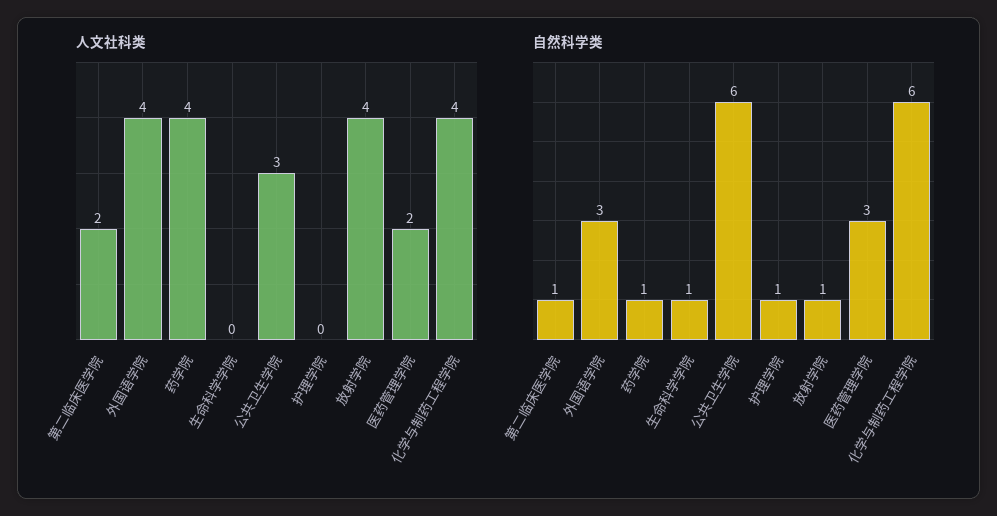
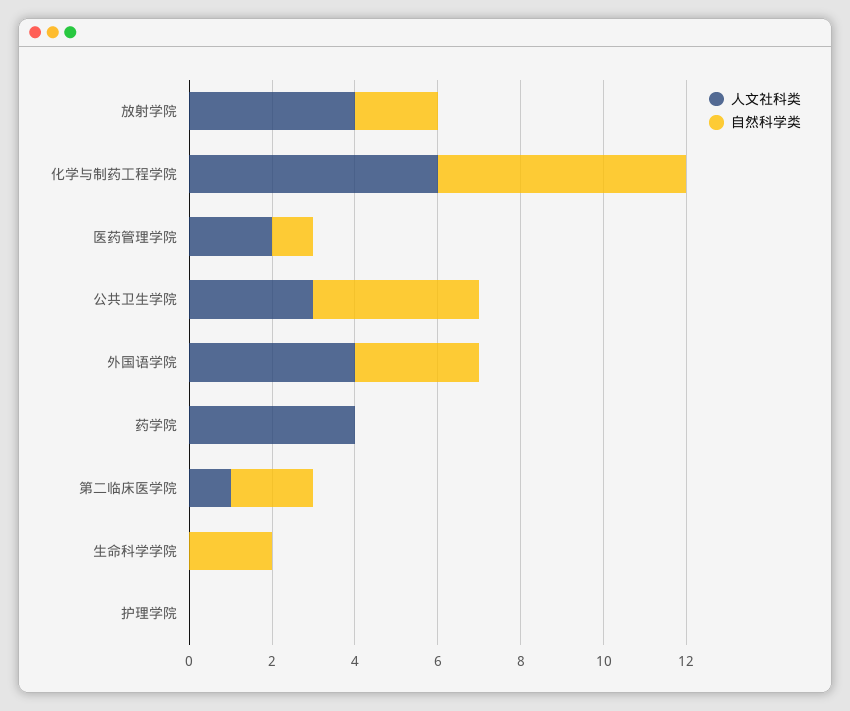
人文社科类, 第二临床医学院: 2 -> 1
人文社科类, 化学与制药工程学院: 4 -> 6
自然科学类, 第二临床医学院: 1 -> 2
自然科学类, 药学院: 1 -> 0
自然科学类, 生命科学学院: 1 -> 2
自然科学类, 公共卫生学院: 6 -> 4
自然科学类, 护理学院: 1 -> 0
自然科学类, 放射学院: 1 -> 2
自然科学类, 医药管理学院: 3 -> 1

